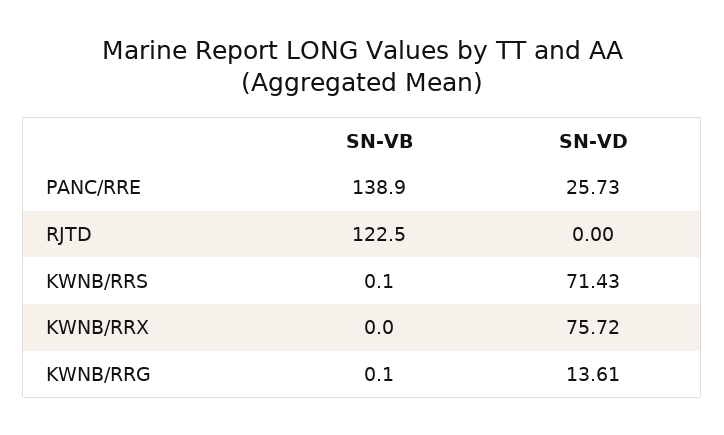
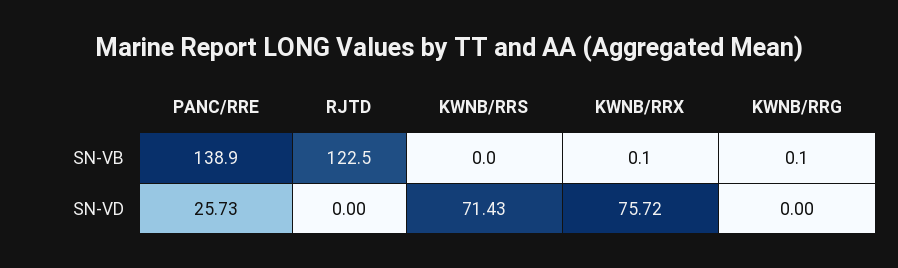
SN-VB, KWNB/RRS: 0.1 -> 0
SN-VB, KWNB/RRX: 0 -> 0.1
SN-VD, KWNB/RRG: 13.61 -> 0

